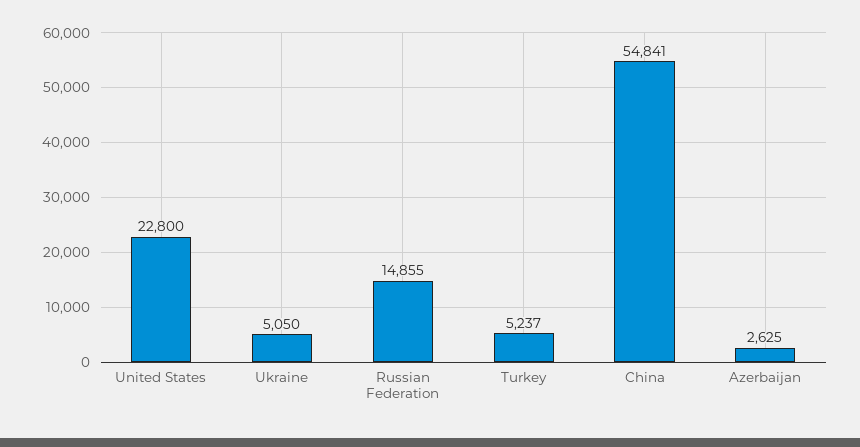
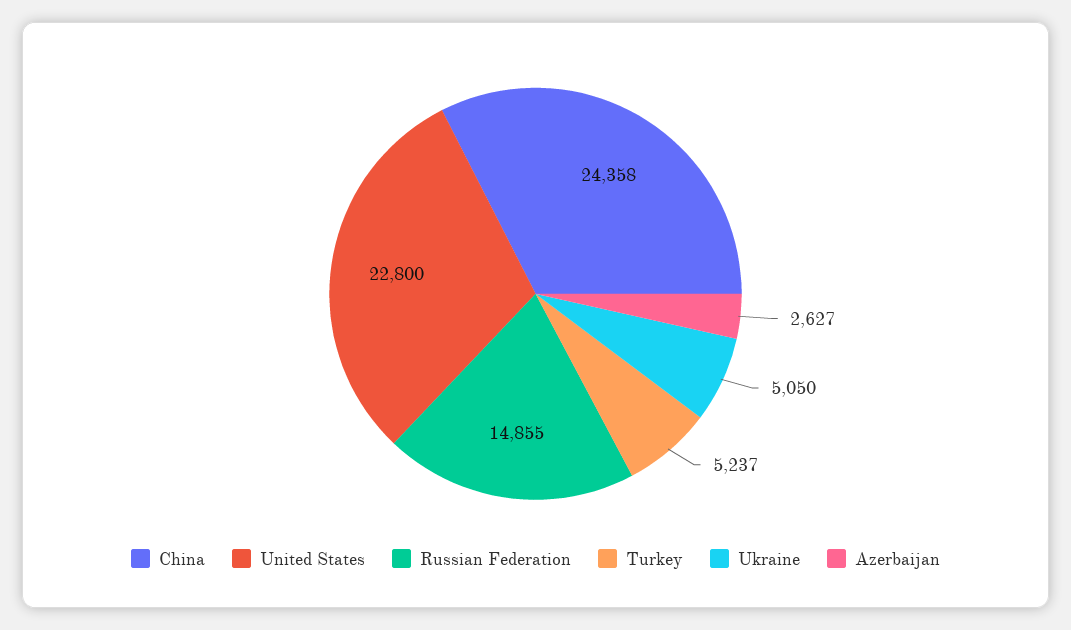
China: 54841 -> 24358
Azerbaijan: 2625 -> 2627

